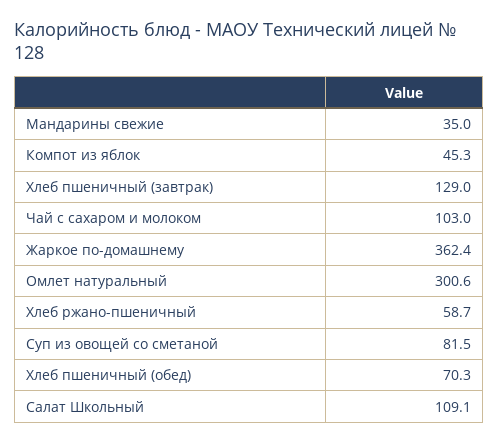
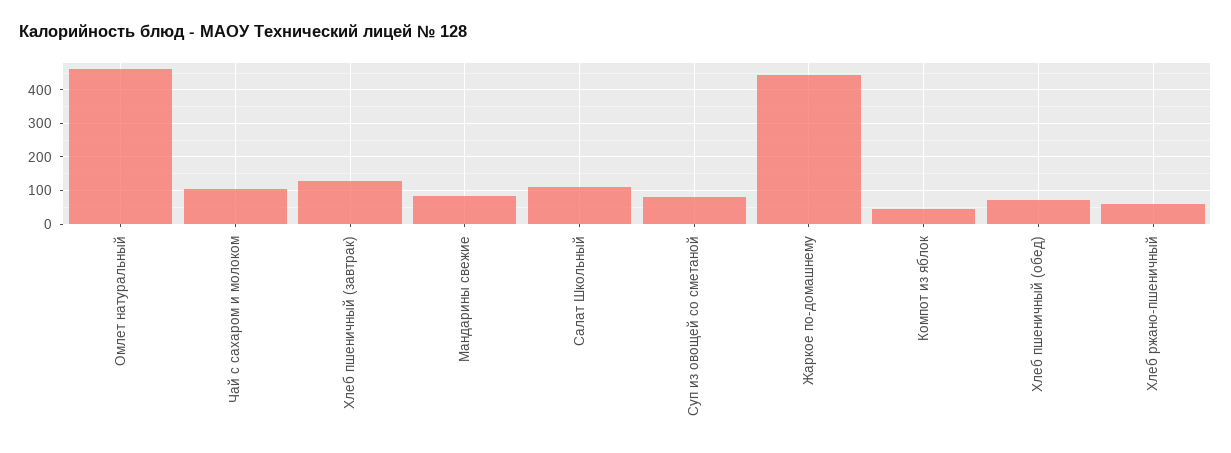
Мандарины свежие: 35 -> 80
Жаркое по-домашнему: 362.4 -> 440
Омлет натуральный: 300.6 -> 460

